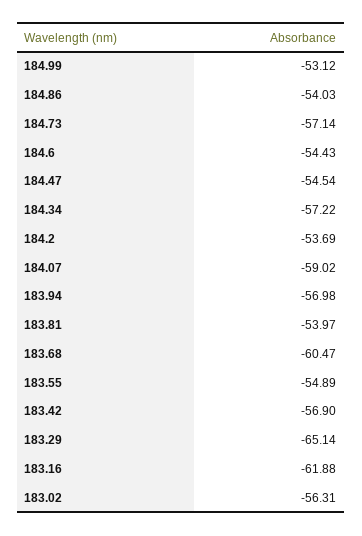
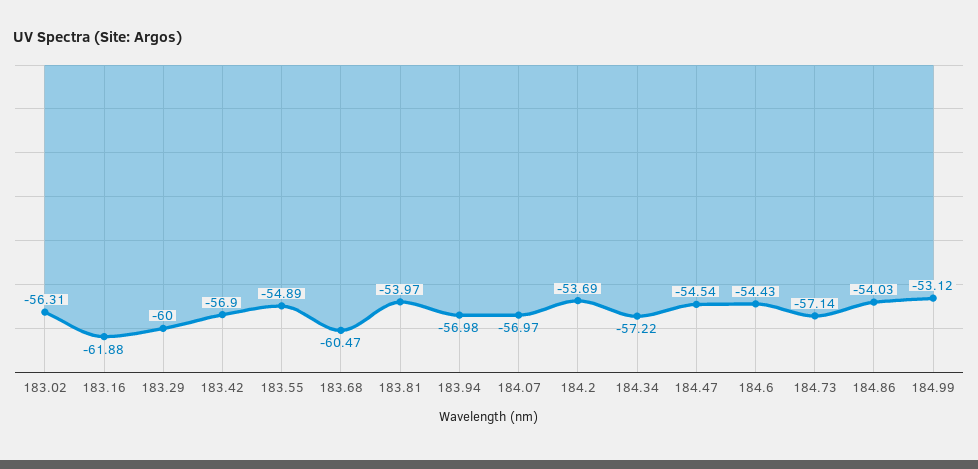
184.07: -59.02 -> -56.97
183.29: -65.14 -> -60

